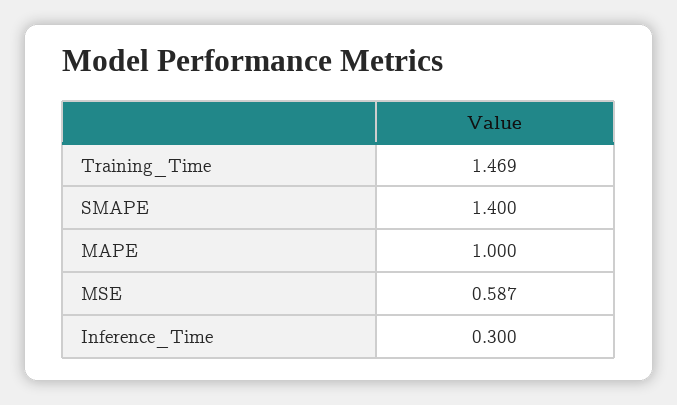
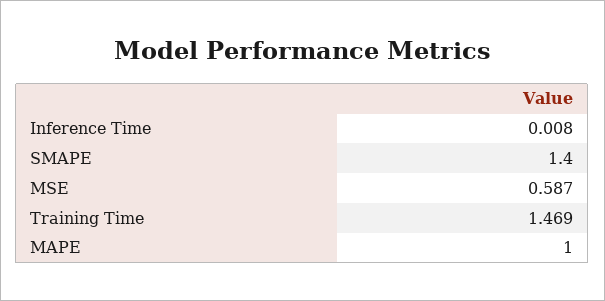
Inference_Time: 0.3 -> 0.008

